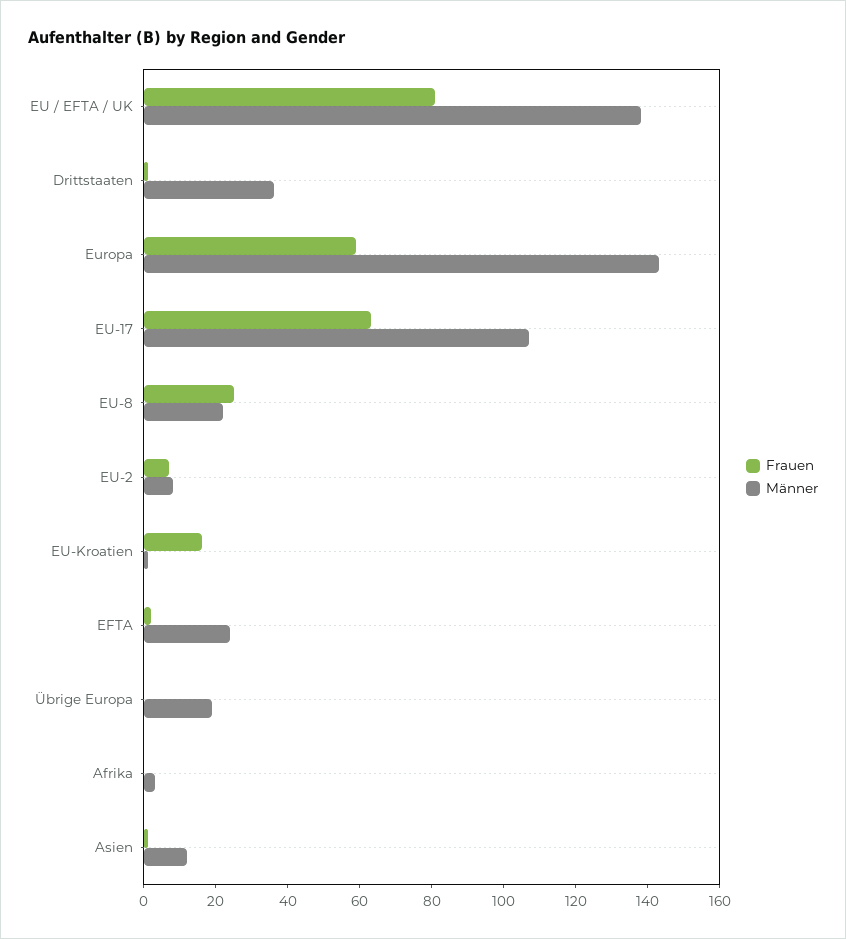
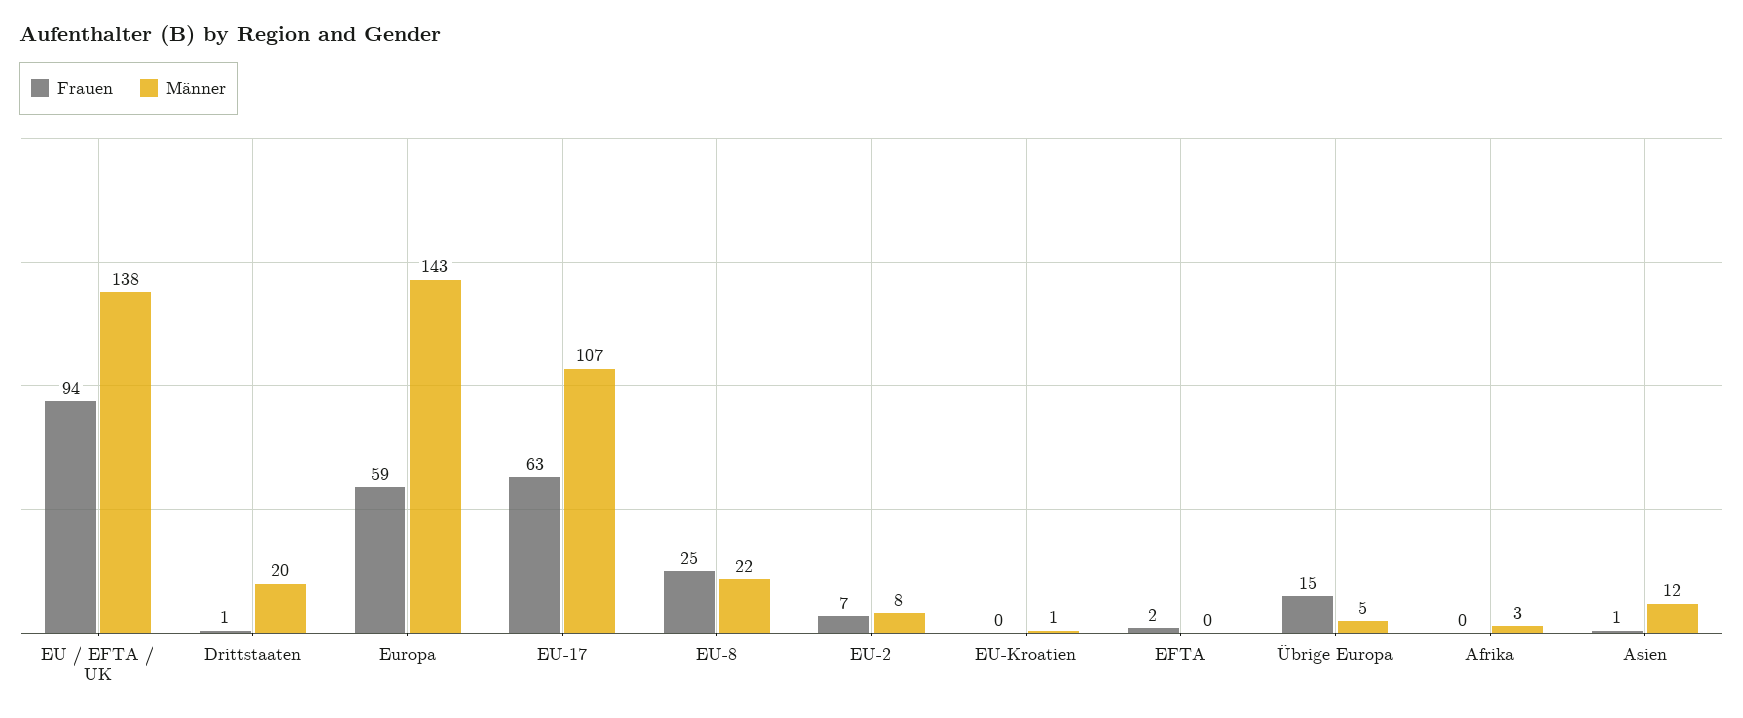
Frauen, EU / EFTA / UK: 80 -> 94
Männer, Drittstaaten: 35 -> 20
Frauen, EU-Kroatien: 15 -> 0
Männer, EFTA: 25 -> 0
Frauen, Übrige Europa: 0 -> 15
Männer, Übrige Europa: 20 -> 5

